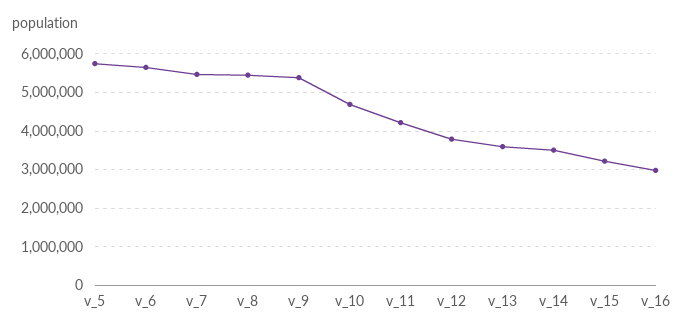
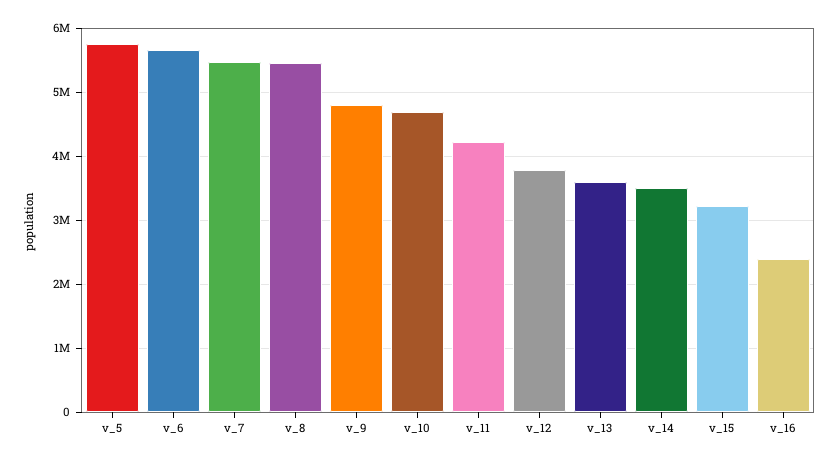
v_9: 5400000 -> 4800000
v_16: 3000000 -> 2400000

